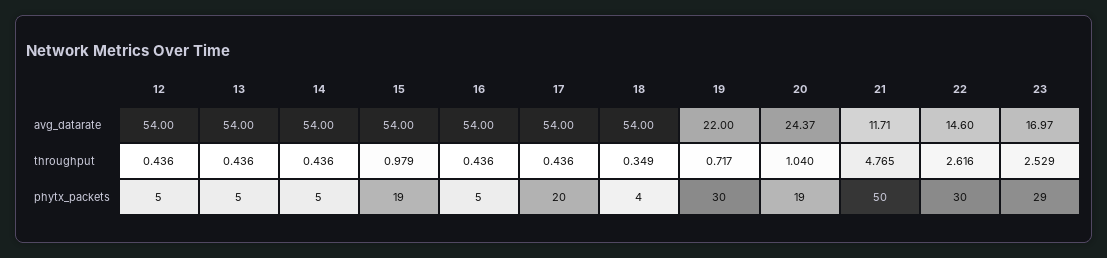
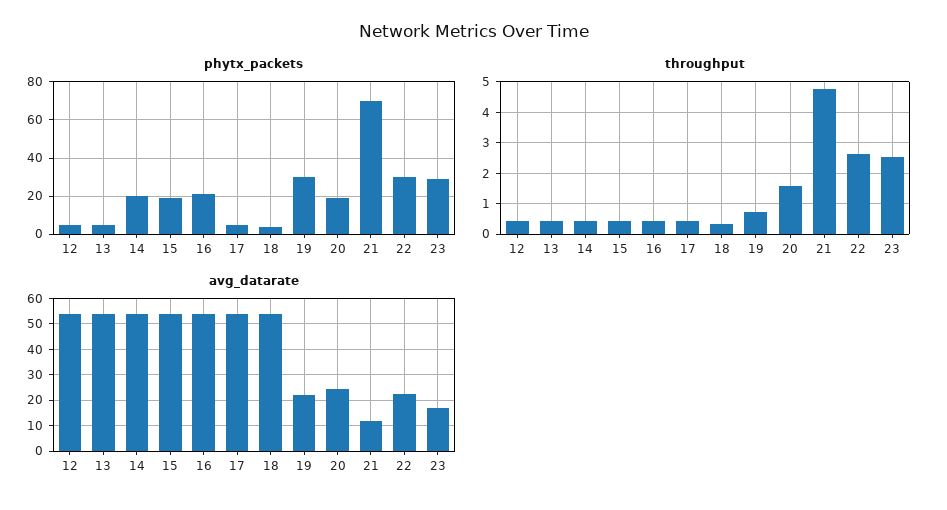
avg_datarate, 22: 14.6 -> 22.5
throughput, 15: 0.979 -> 0.4
throughput, 20: 1.04 -> 1.6
phytx_packets, 14: 5 -> 20
phytx_packets, 16: 5 -> 20
phytx_packets, 17: 20 -> 5
phytx_packets, 21: 50 -> 70

